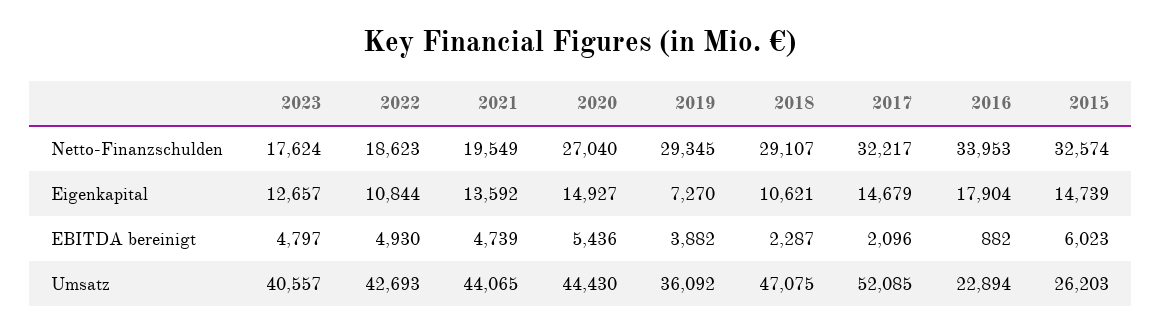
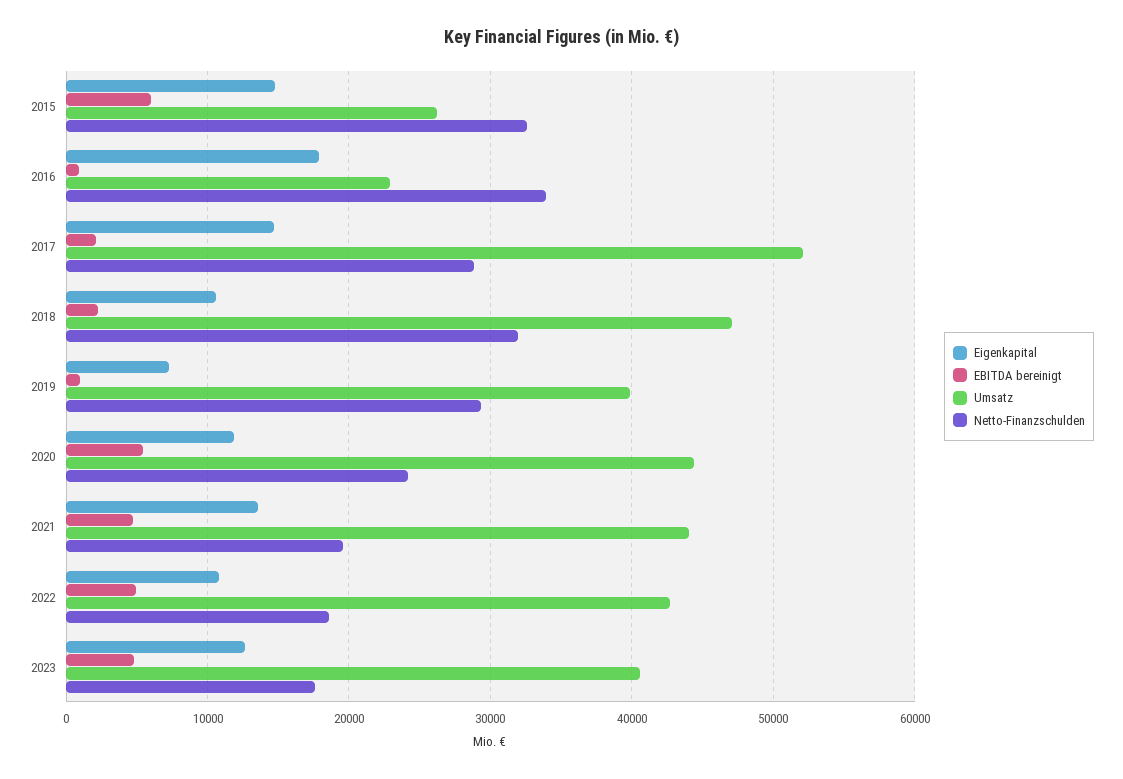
Netto-Finanzschulden, 2020: 27040 -> 24000
Netto-Finanzschulden, 2018: 29107 -> 32000
Netto-Finanzschulden, 2017: 32217 -> 29000
Eigenkapital, 2020: 14927 -> 12000
EBITDA bereinigt, 2019: 3882 -> 1000
Umsatz, 2019: 36092 -> 40000

